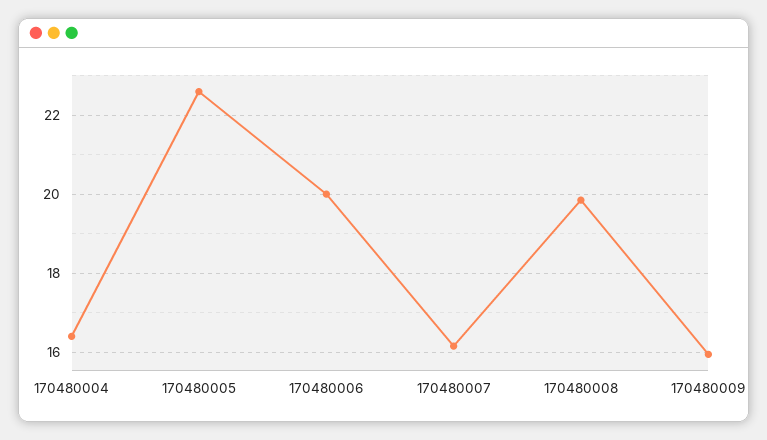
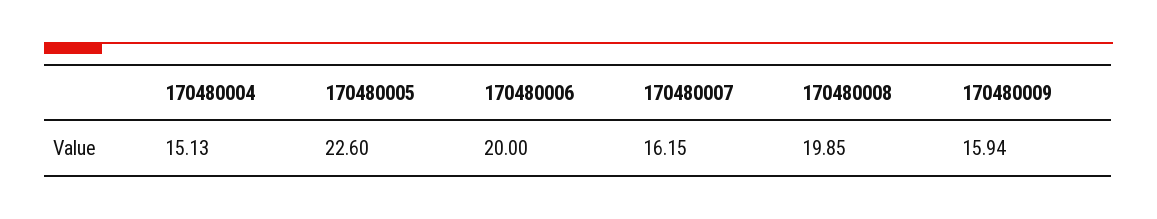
170480004: 16.4 -> 15.13

